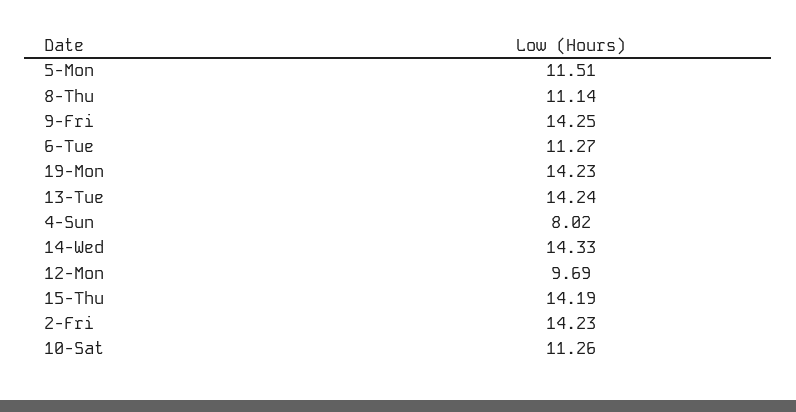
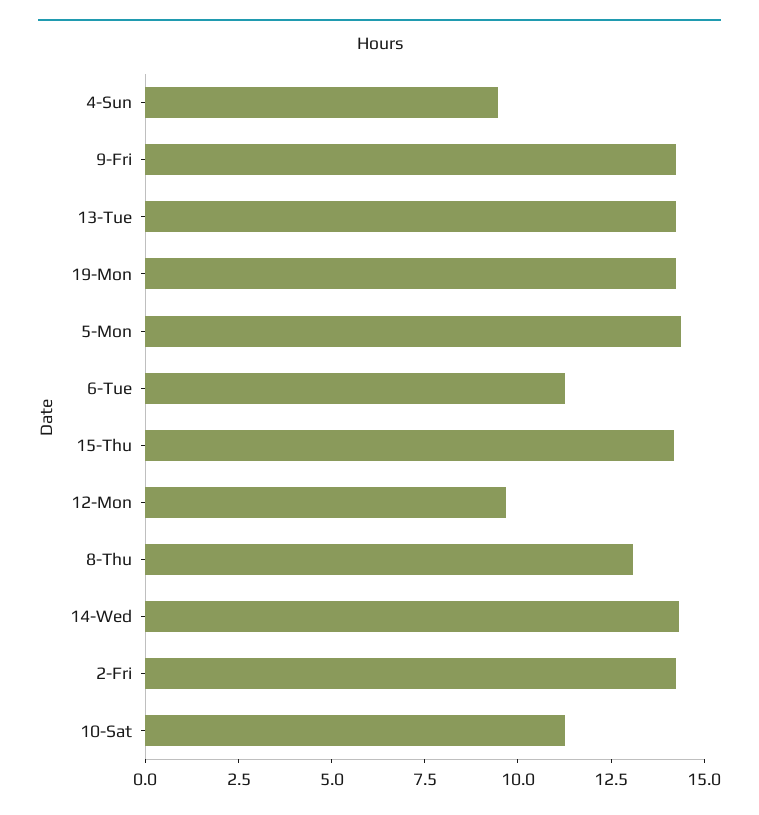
5-Mon: 11.51 -> 14.5
8-Thu: 11.14 -> 13
4-Sun: 8.02 -> 9.5

